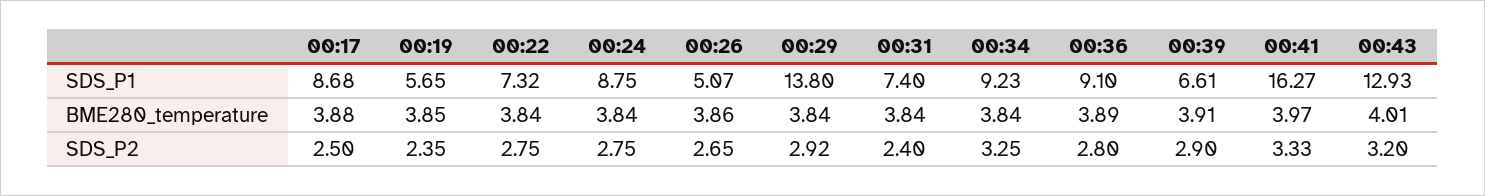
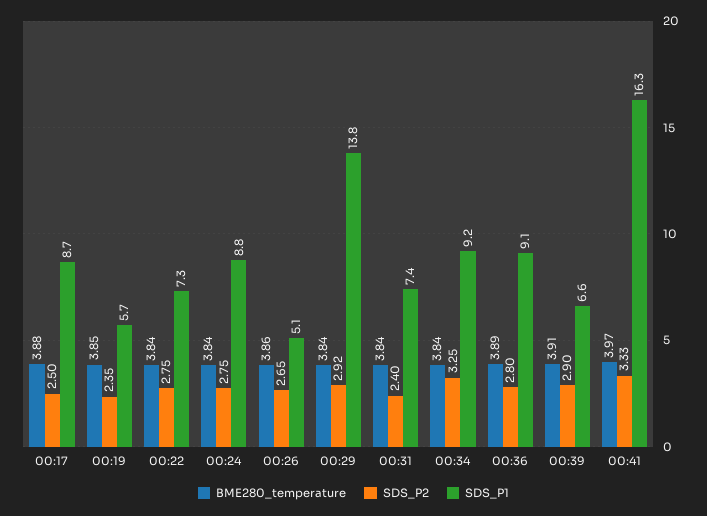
SDS_P1, 00:43: 12.93 -> none
BME280_temperature, 00:43: 4.01 -> none
SDS_P2, 00:43: 3.2 -> none

